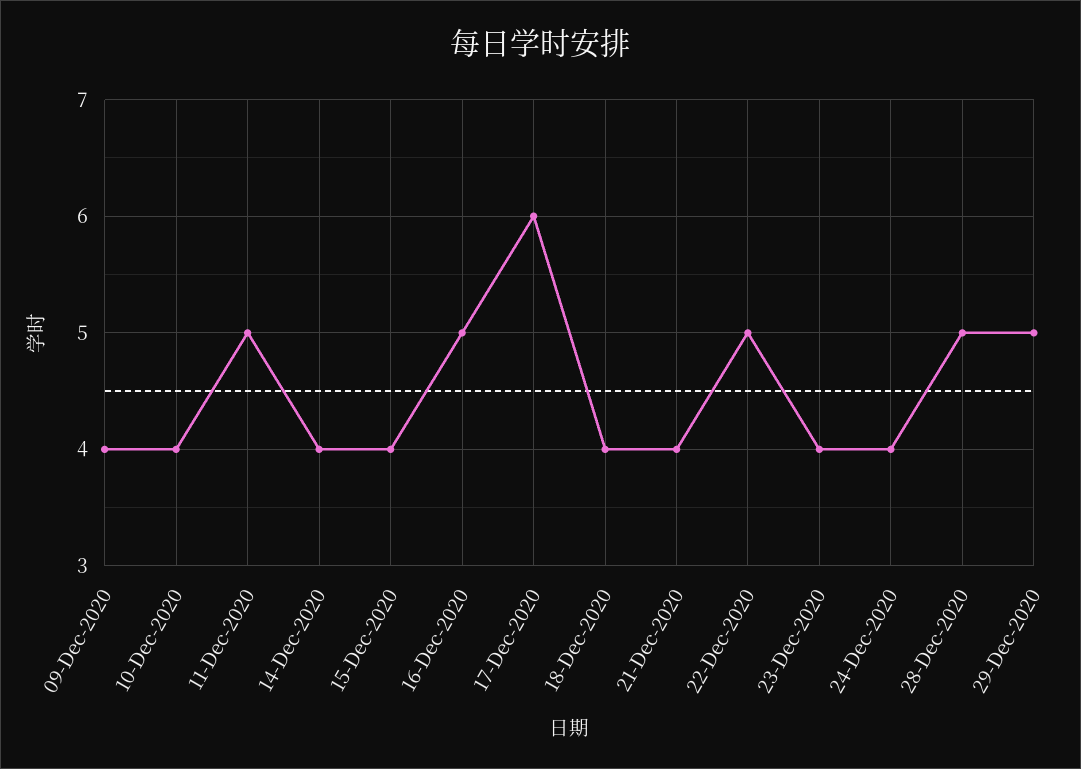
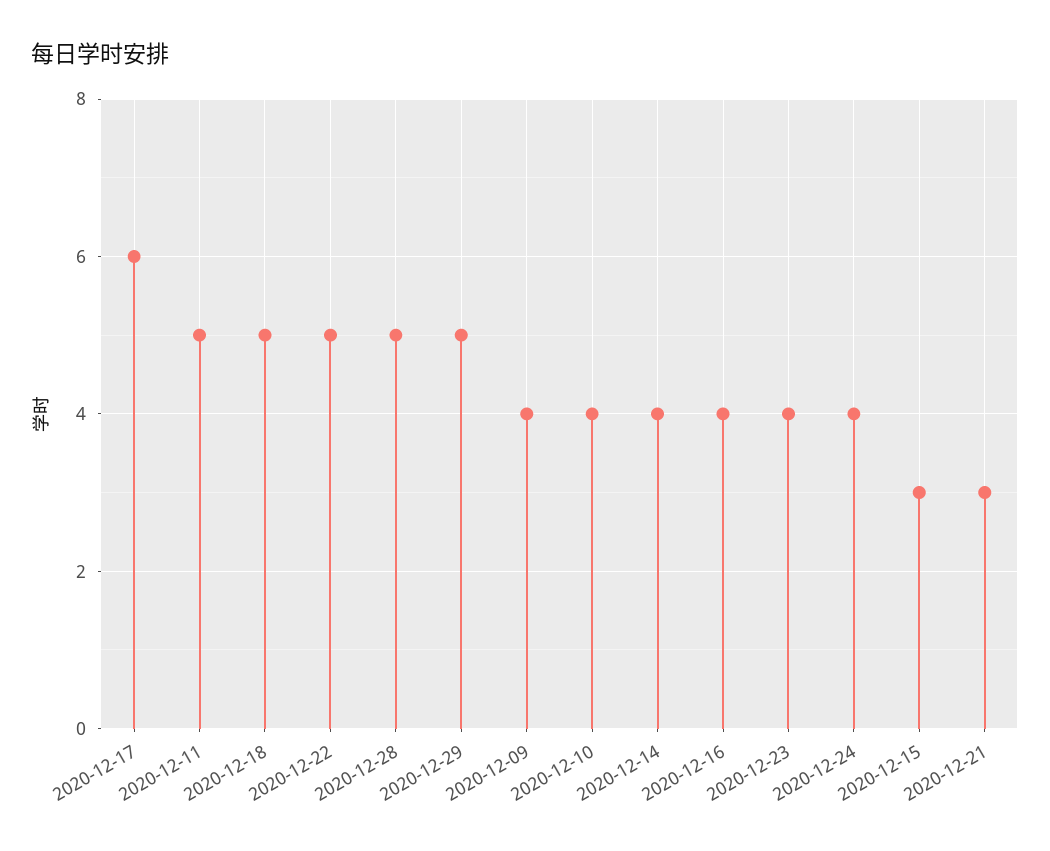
15-Dec-2020: 4 -> 3
16-Dec-2020: 5 -> 4
18-Dec-2020: 4 -> 5
21-Dec-2020: 4 -> 3

